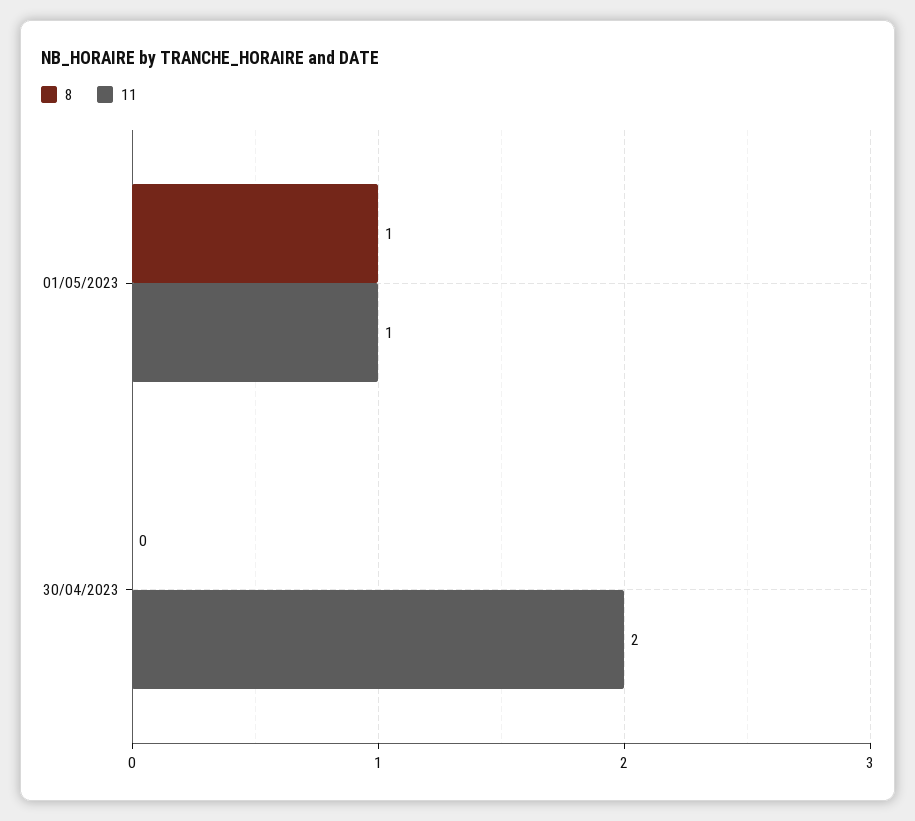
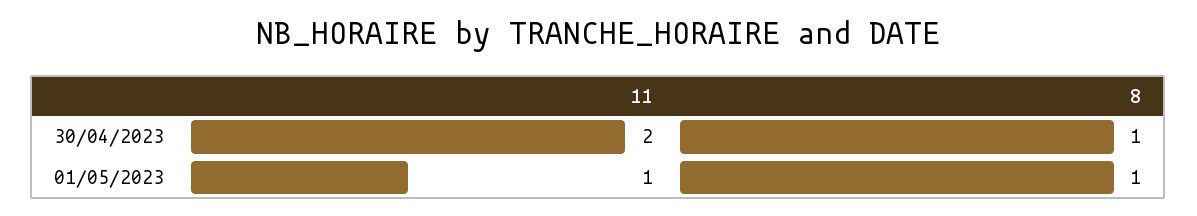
8, 30/04/2023: 0 -> 1

